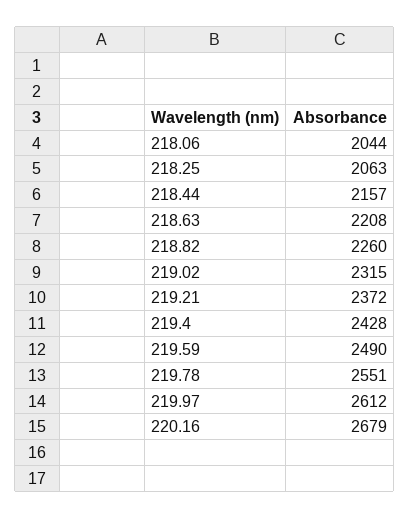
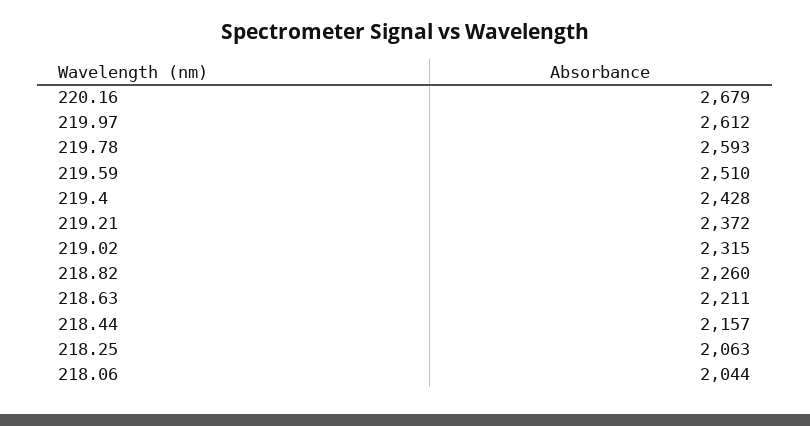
218.63: 2208 -> 2211
219.59: 2490 -> 2510
219.78: 2551 -> 2593

